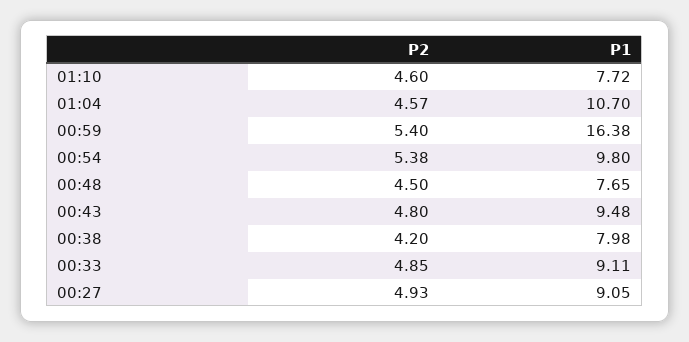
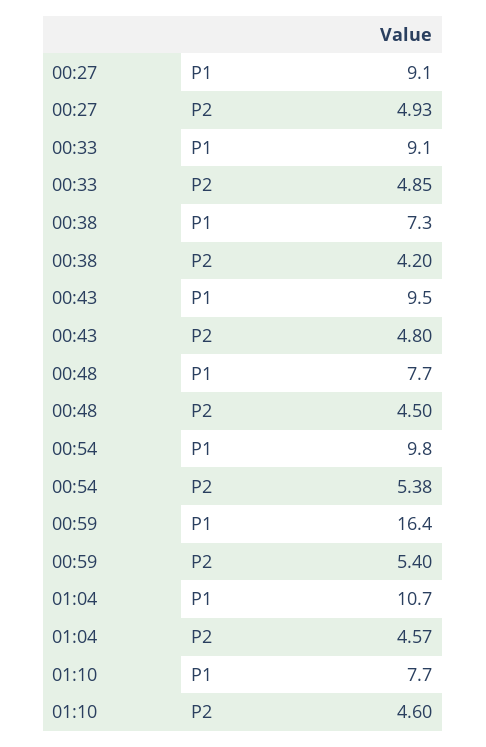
P1, 00:38: 7.98 -> 7.3

